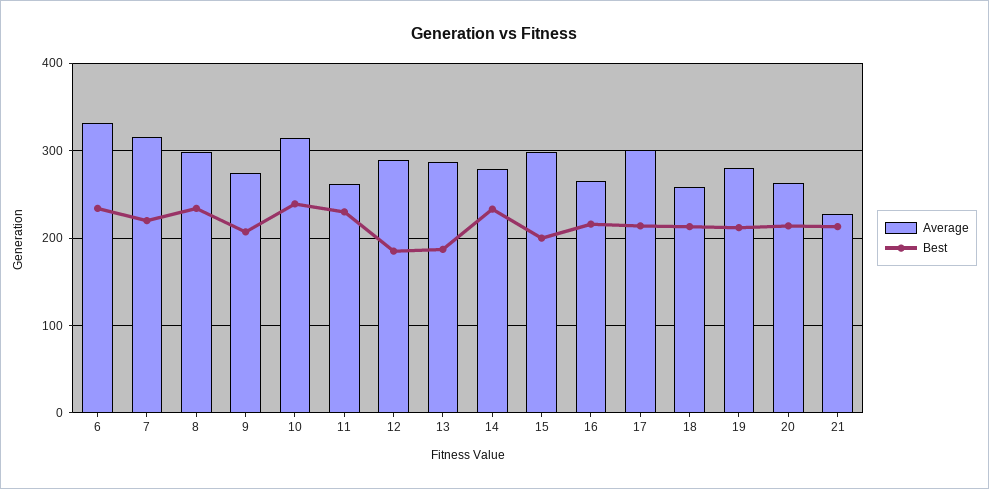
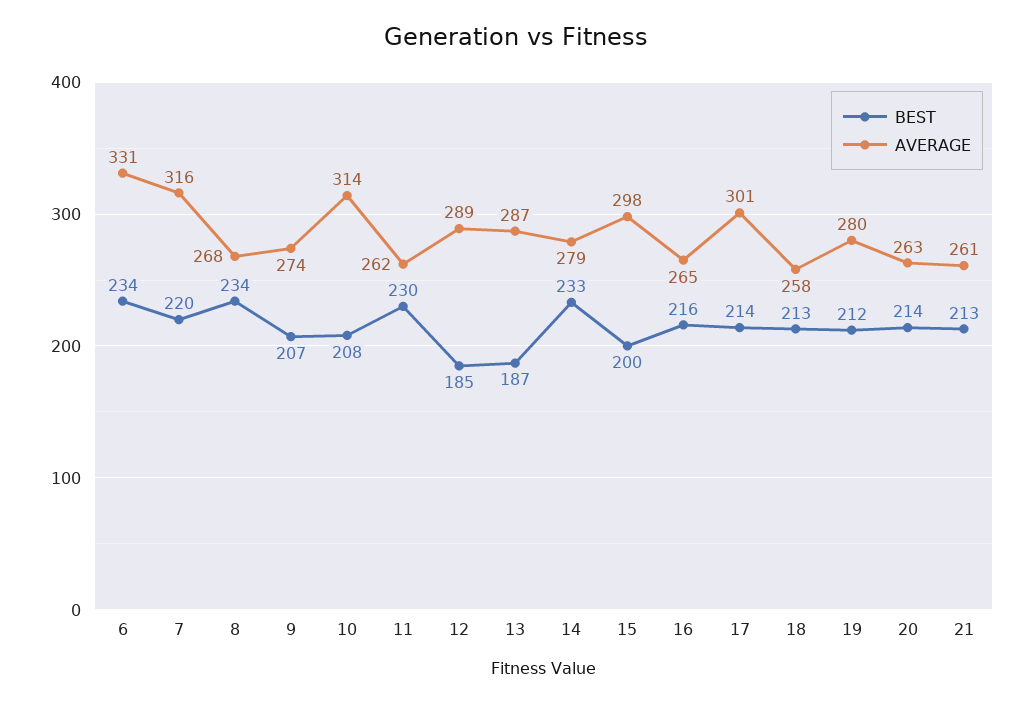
Average, 8: 300 -> 268
Best, 10: 240 -> 208
Average, 21: 230 -> 261

